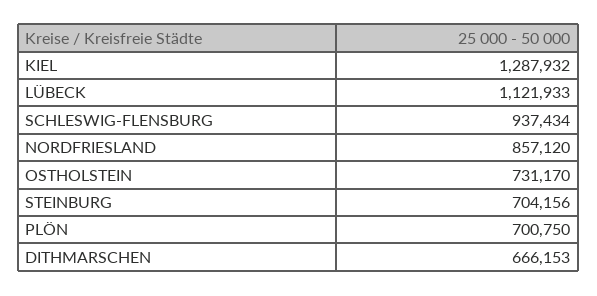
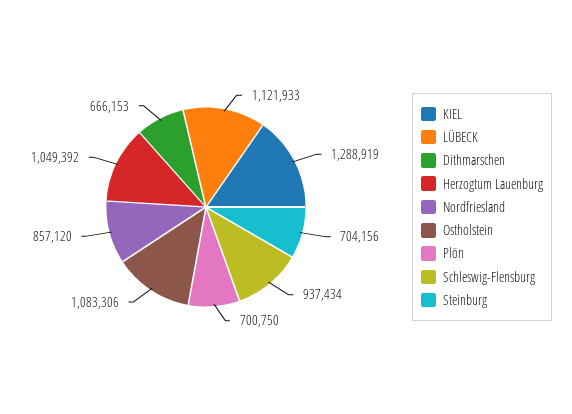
KIEL: 1287932 -> 1288919
OSTHOLSTEIN: 731170 -> 1083306
Herzogtum Lauenburg: none -> 1049392

